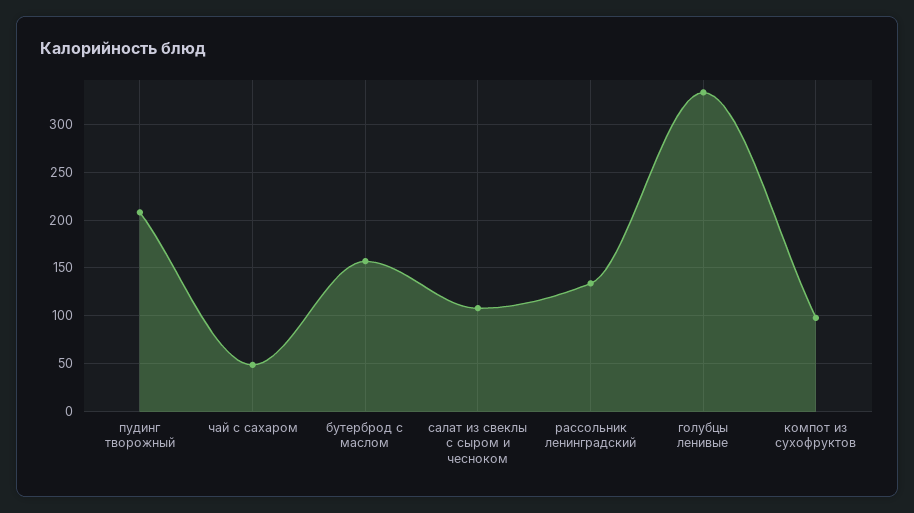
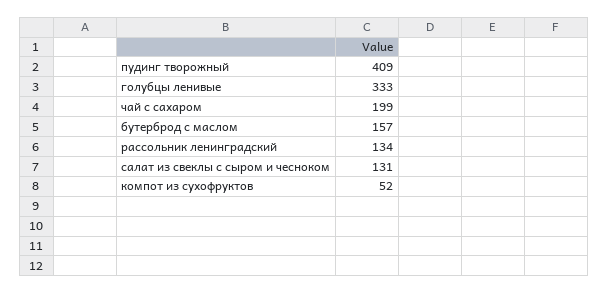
пудинг творожный: 210 -> 409
чай с сахаром: 50 -> 199
салат из свеклы с сыром и чесноком: 110 -> 131
компот из сухофруктов: 100 -> 52

